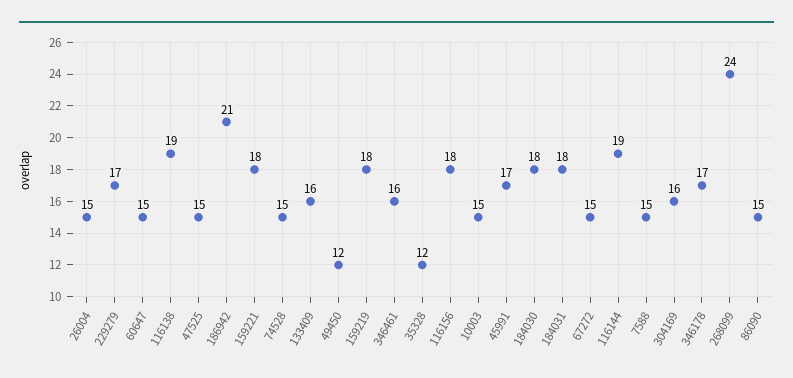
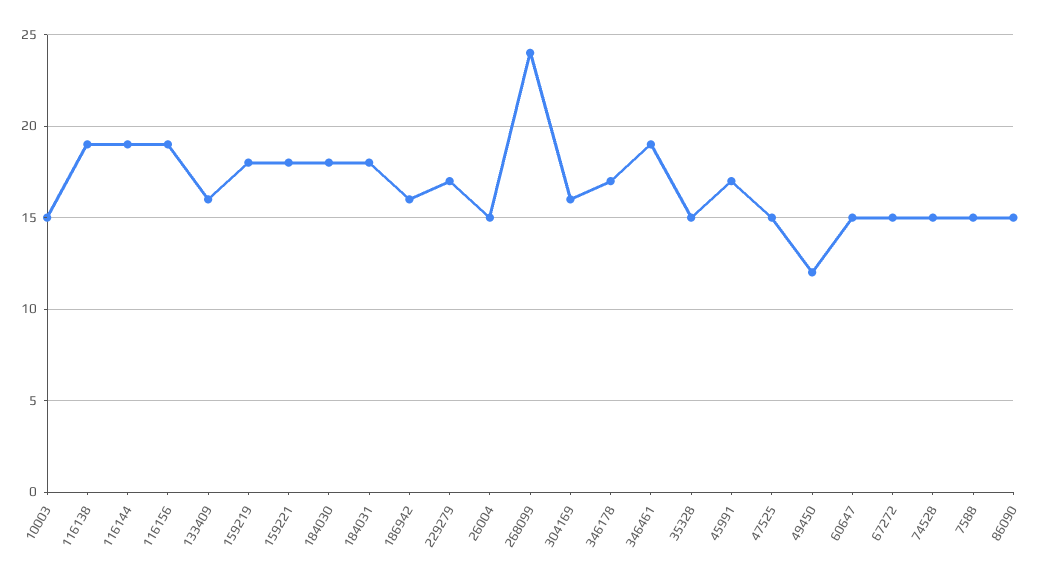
186942: 21 -> 16
346461: 16 -> 19
35328: 12 -> 15
116156: 18 -> 19

